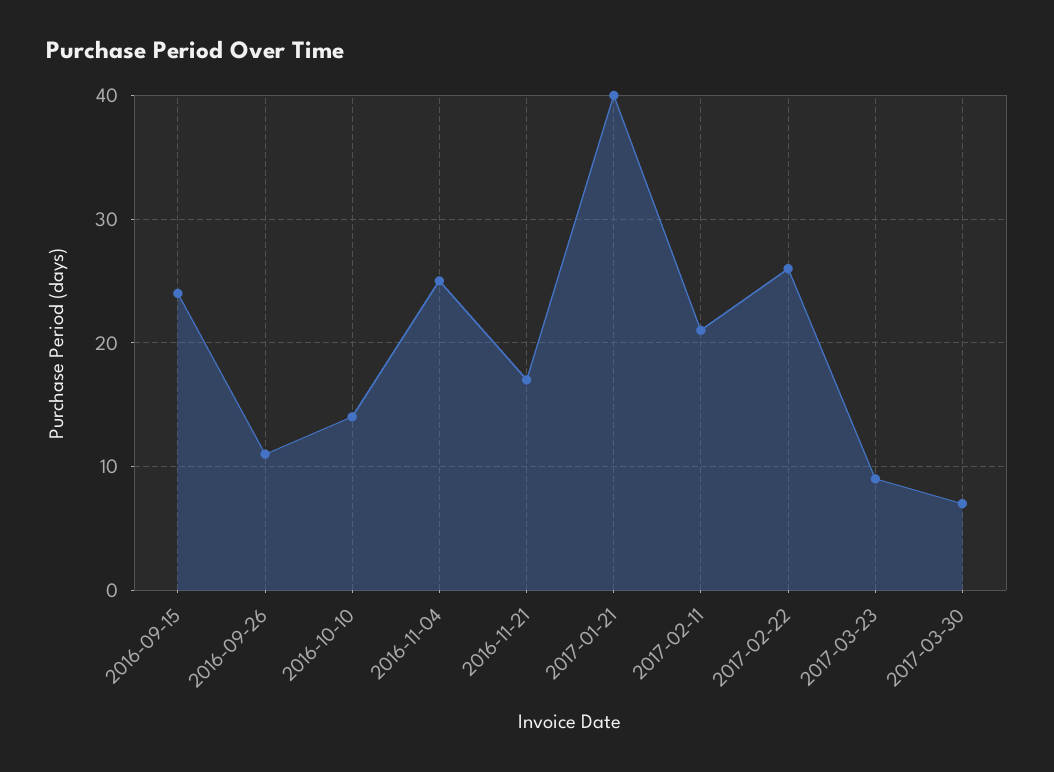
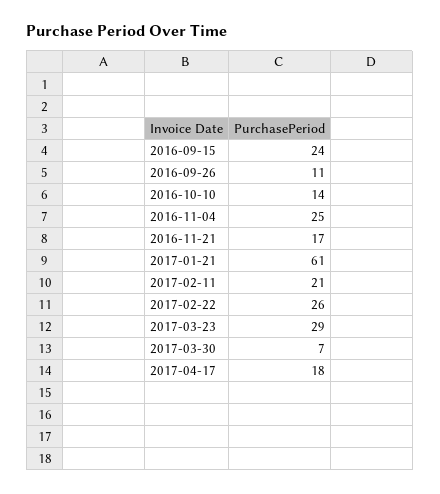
2017-01-21: 40 -> 61
2017-03-23: 9 -> 29
2017-04-17: none -> 18

